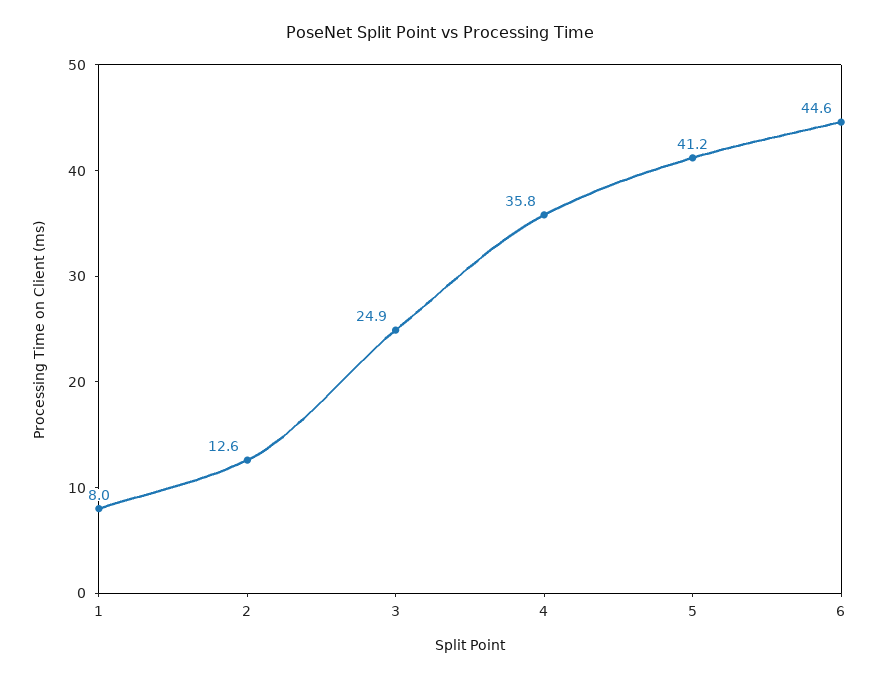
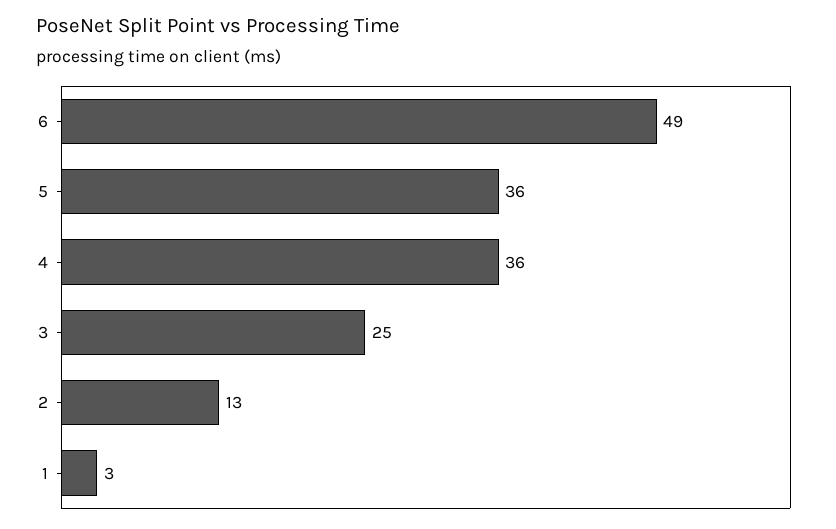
1: 8 -> 3
5: 41.2 -> 36
6: 44.6 -> 49

